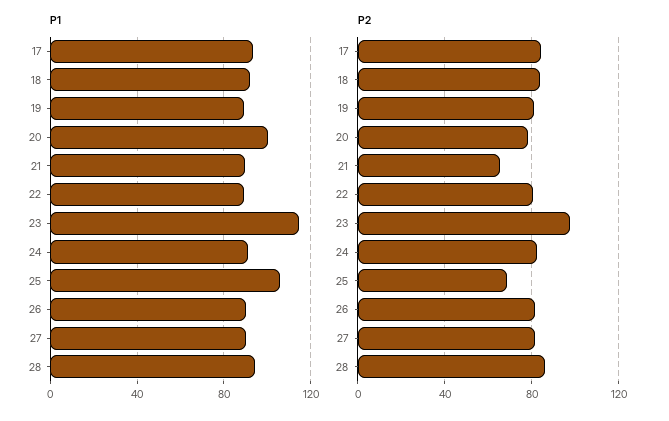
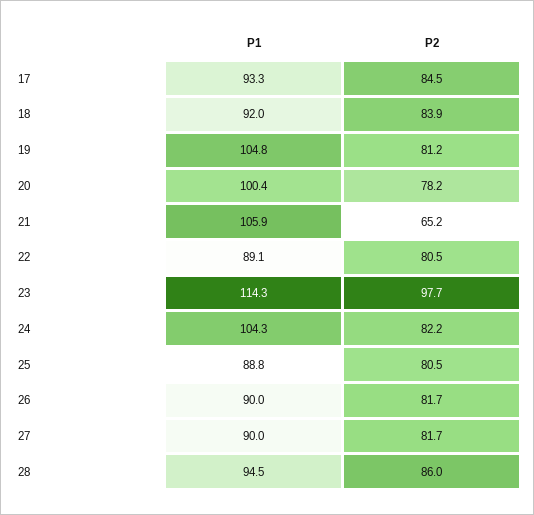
P1, 19: 90 -> 104.8
P1, 21: 90 -> 105.9
P1, 24: 90 -> 104.3
P1, 25: 105 -> 88.8
P2, 25: 70 -> 80.5

